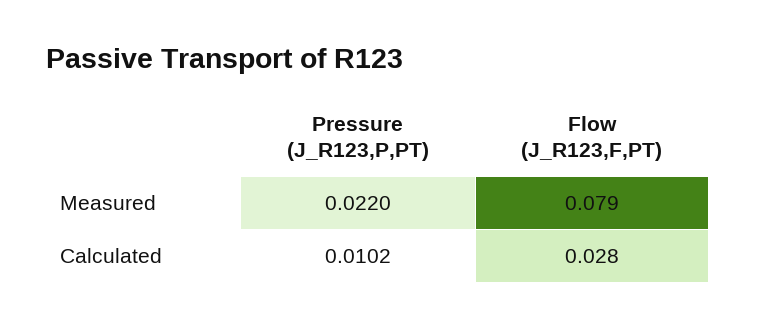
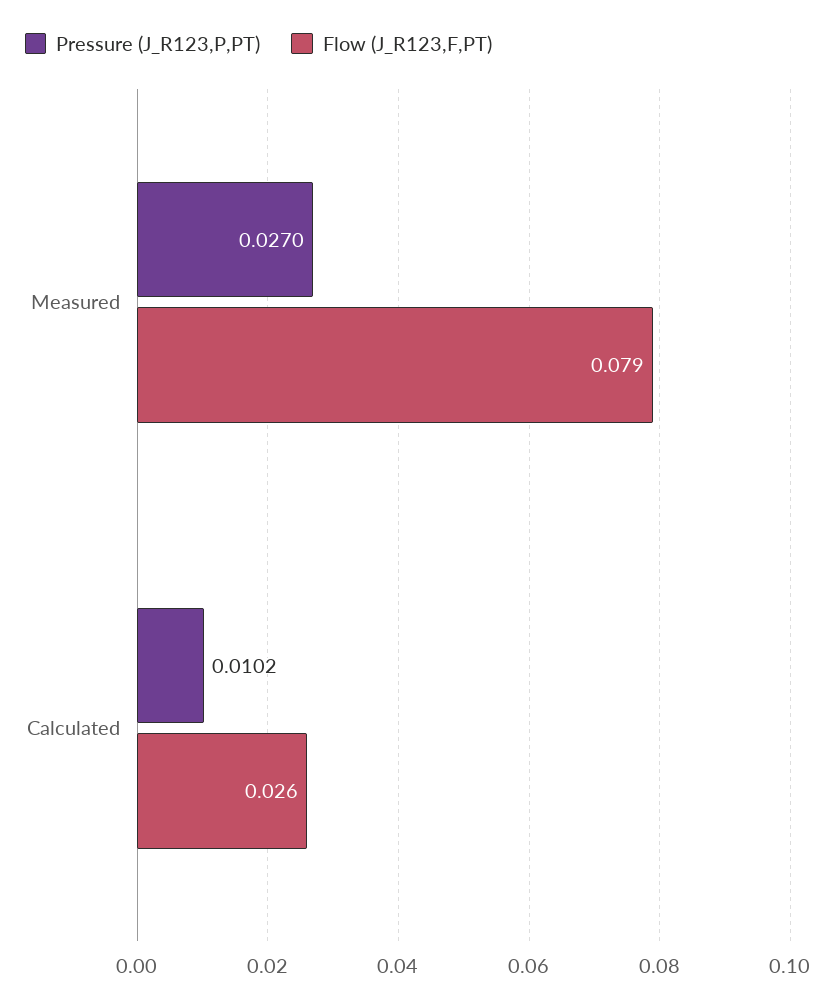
Pressure (J_R123,P,PT), Measured: 0.022 -> 0.027
Flow (J_R123,F,PT), Calculated: 0.028 -> 0.026

